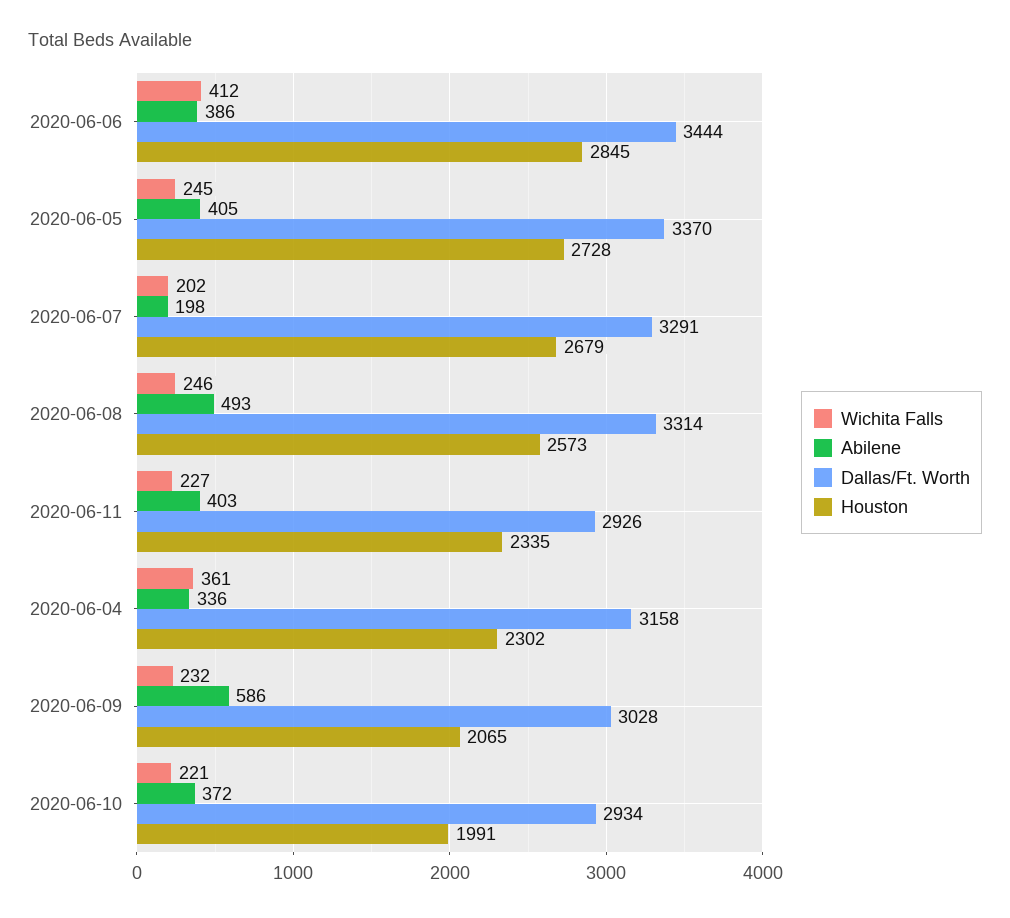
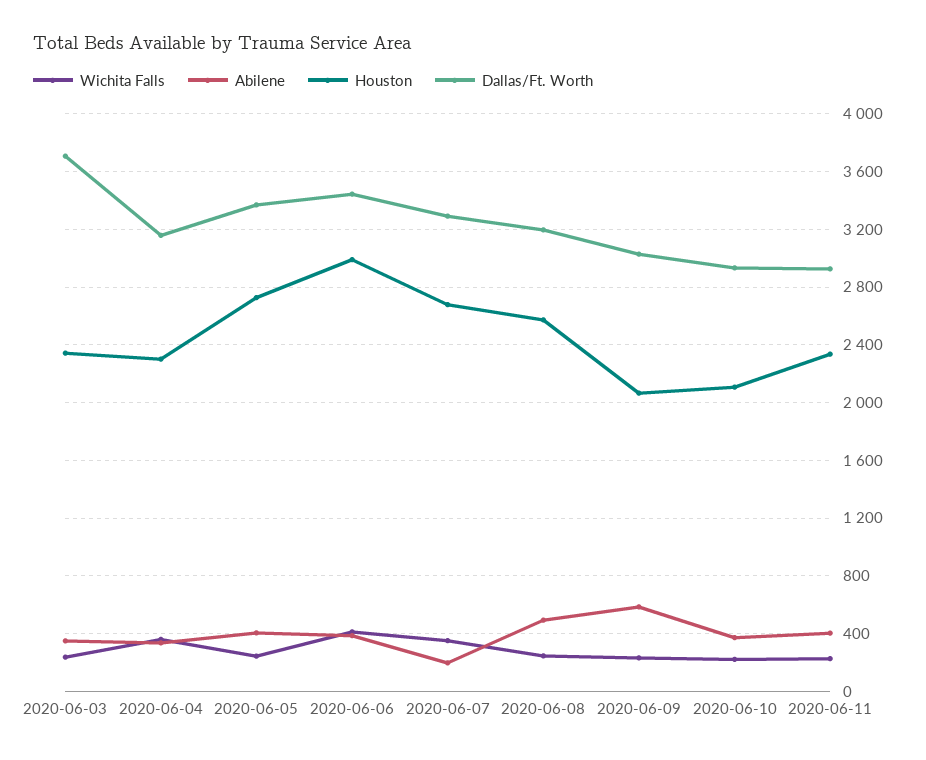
Houston, 2020-06-06: 2845 -> 3000
Wichita Falls, 2020-06-07: 202 -> 350
Dallas/Ft. Worth, 2020-06-08: 3314 -> 3200
Houston, 2020-06-10: 1991 -> 2100
Wichita Falls, 2020-06-03: none -> 250
Abilene, 2020-06-03: none -> 350
Houston, 2020-06-03: none -> 2350
Dallas/Ft. Worth, 2020-06-03: none -> 3700

